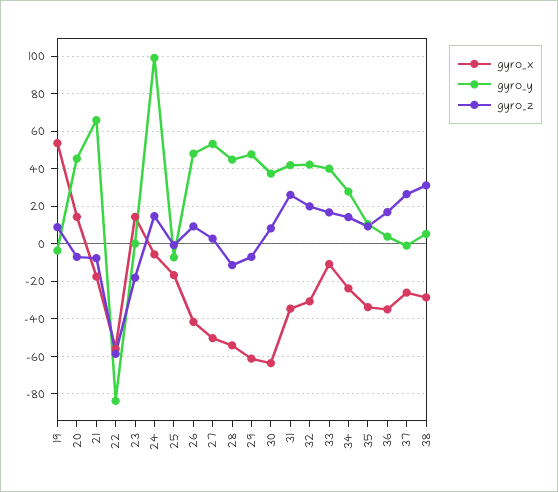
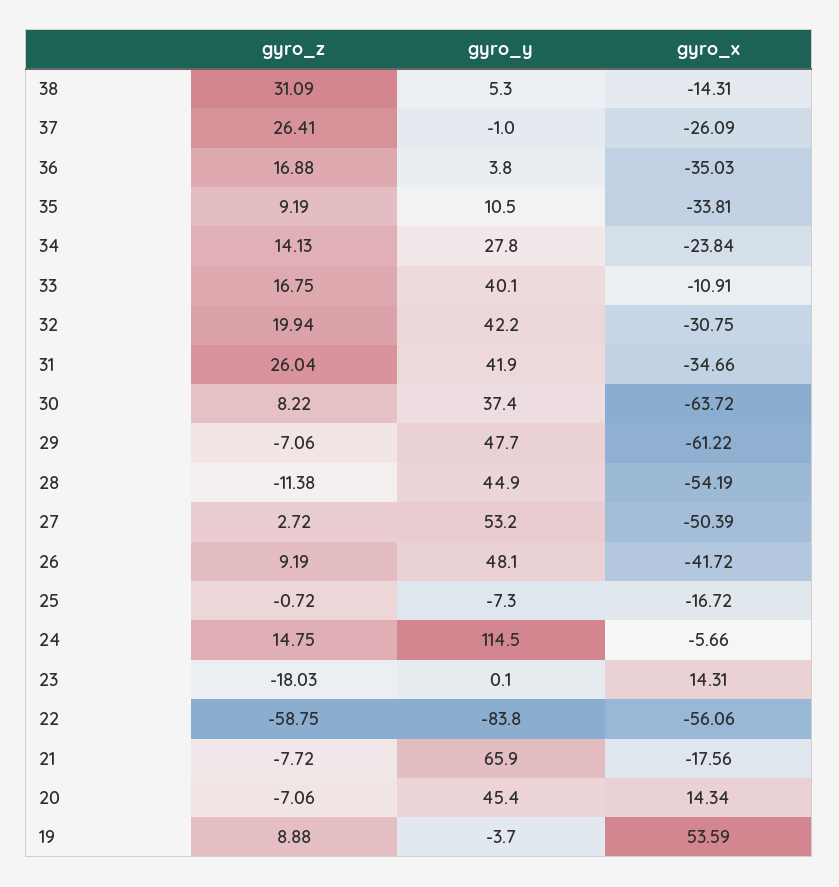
gyro_y, 24: 100 -> 114.5
gyro_x, 38: -30 -> -14.31

